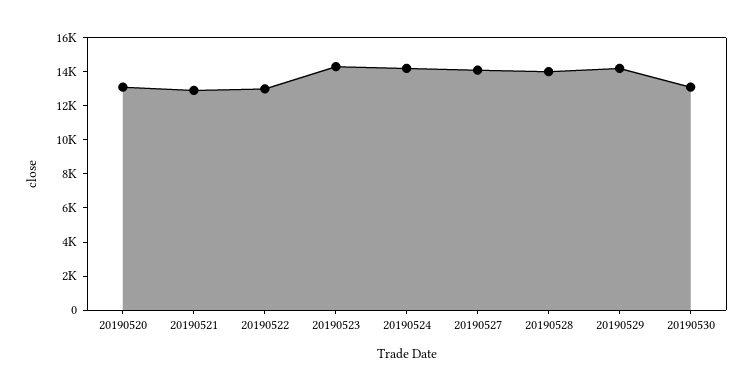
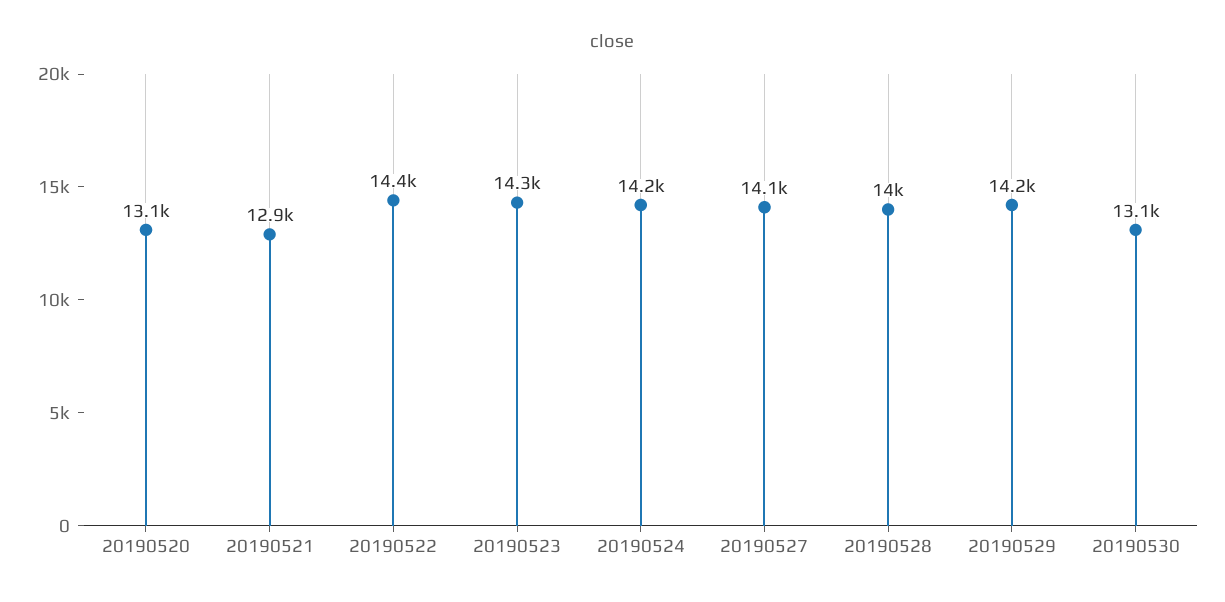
20190522: 13000 -> 14400

